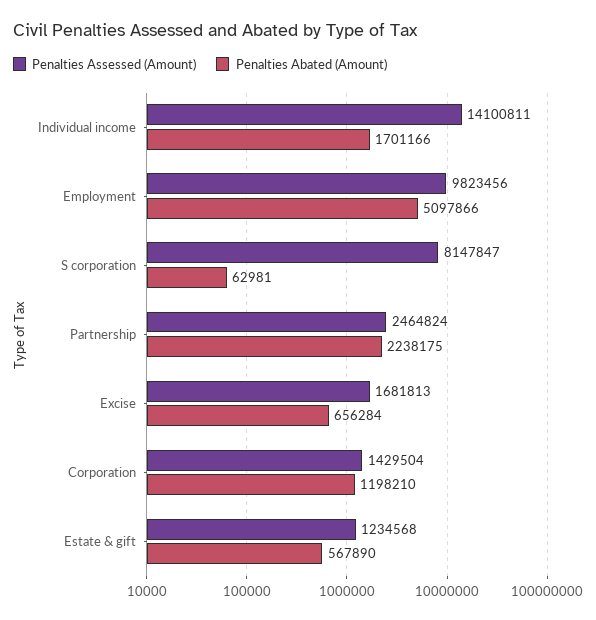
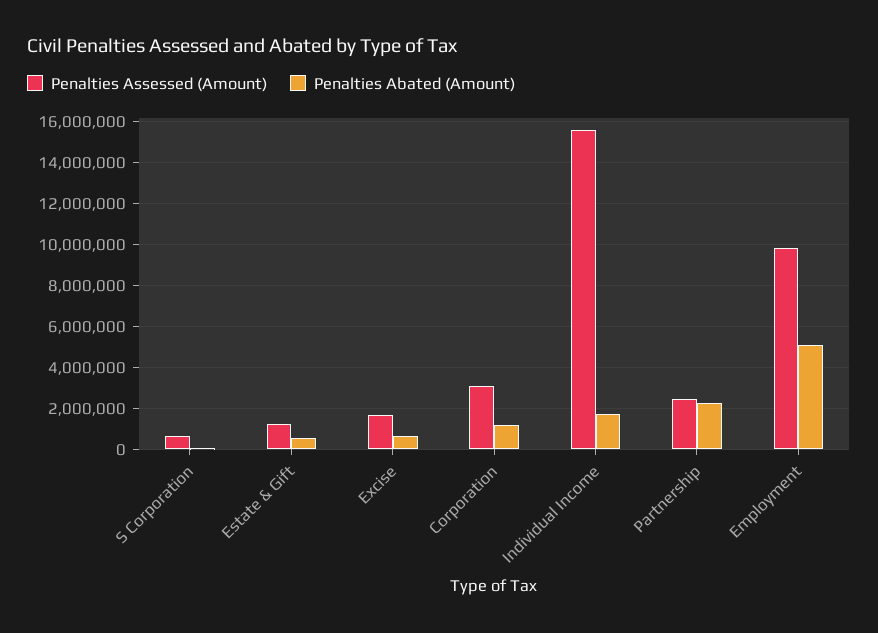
Penalties Assessed (Amount), Individual income: 14100811 -> 15500000
Penalties Assessed (Amount), S corporation: 8147847 -> 500000
Penalties Assessed (Amount), Corporation: 1429504 -> 3000000

